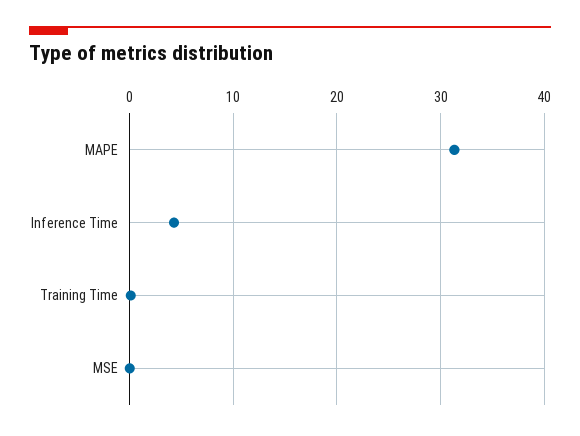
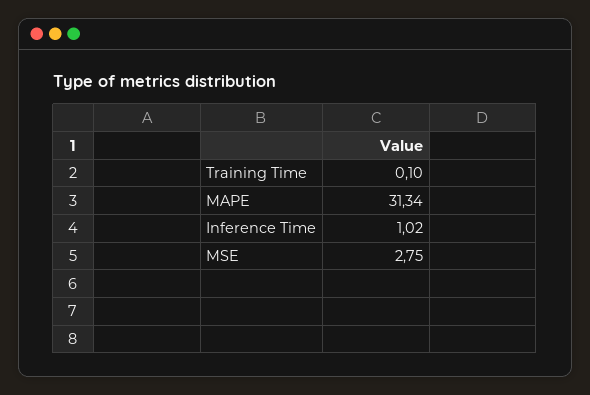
Inference Time: 4 -> 1.02
MSE: 0 -> 2.75

